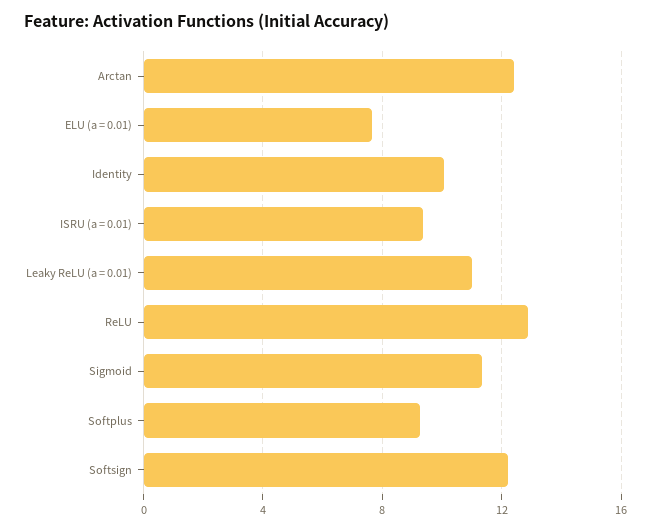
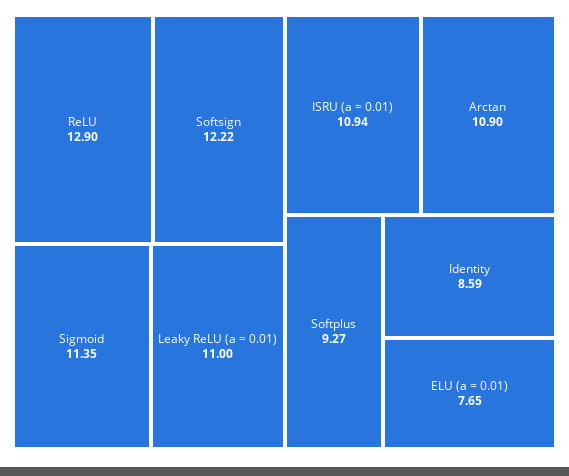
Arctan: 12.5 -> 10.9
Identity: 10 -> 8.59
ISRU (a = 0.01): 9.5 -> 10.94

